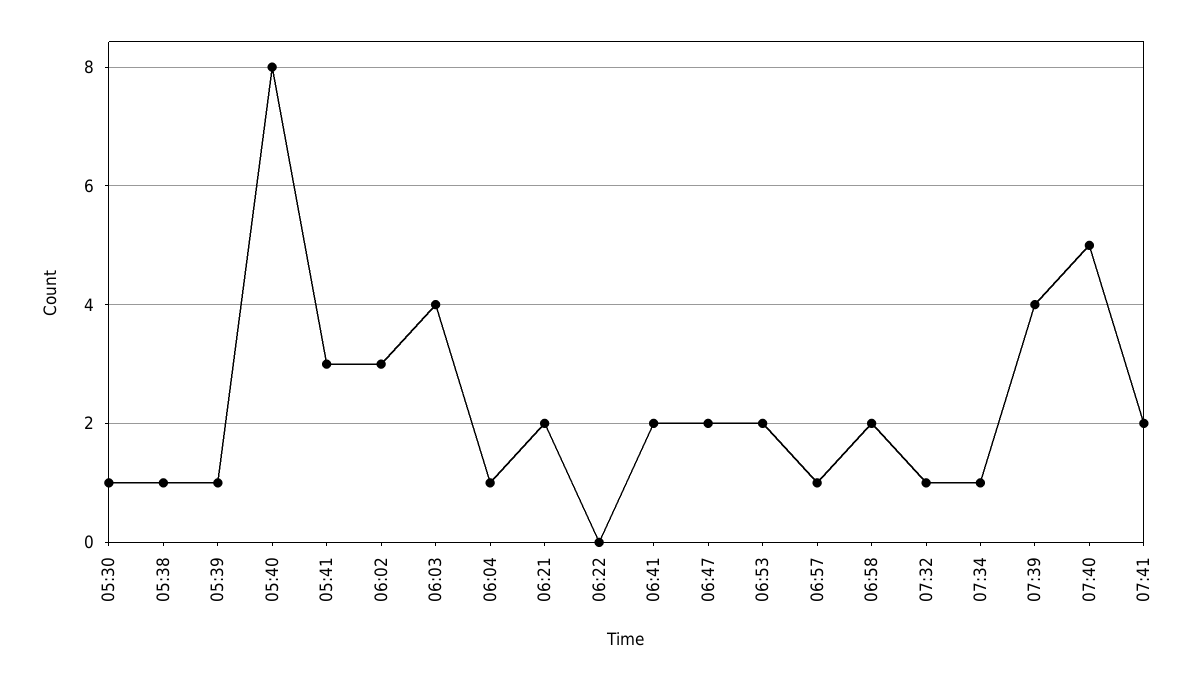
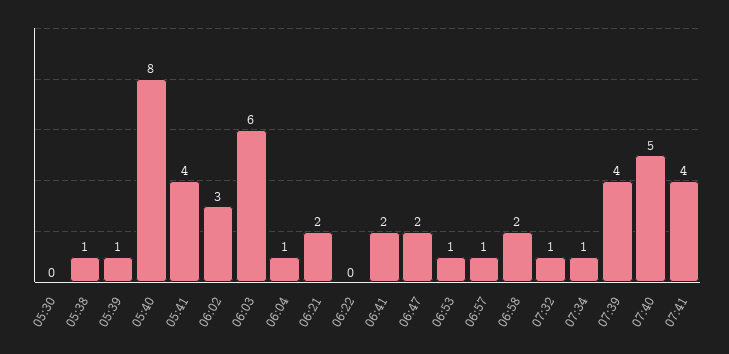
05:30: 1 -> 0
05:41: 3 -> 4
06:03: 4 -> 6
06:53: 2 -> 1
07:41: 2 -> 4

